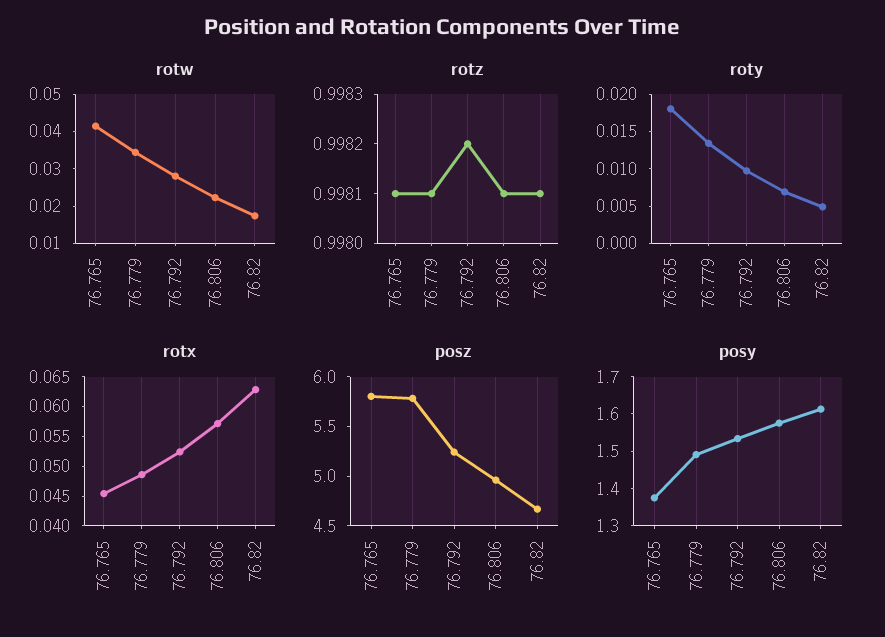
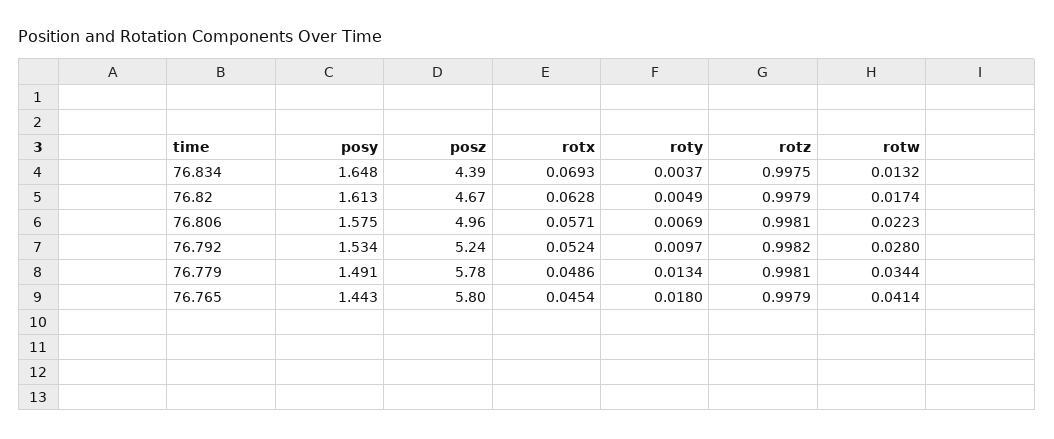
rotz, 76.765: 0.9981 -> 0.9979
rotz, 76.82: 0.9981 -> 0.9979
posy, 76.765: 1.375 -> 1.443
posy, 76.834: none -> 1.648
posz, 76.834: none -> 4.39
rotx, 76.834: none -> 0.0693
roty, 76.834: none -> 0.0037
rotz, 76.834: none -> 0.9975
rotw, 76.834: none -> 0.0132

